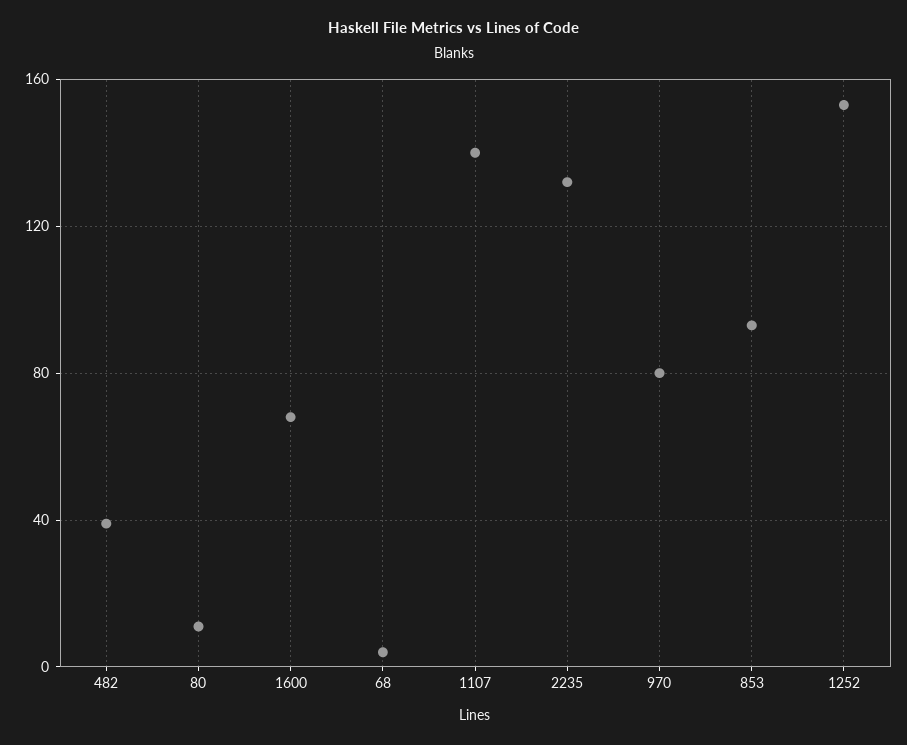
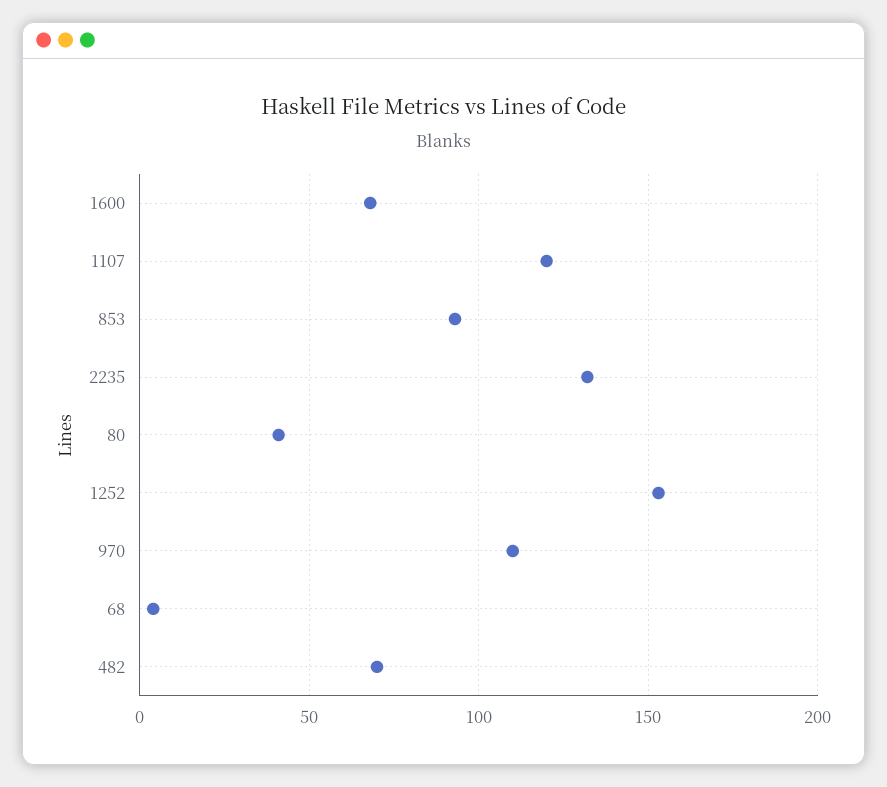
482: 40 -> 70
80: 10 -> 40
1107: 140 -> 120
970: 80 -> 110

